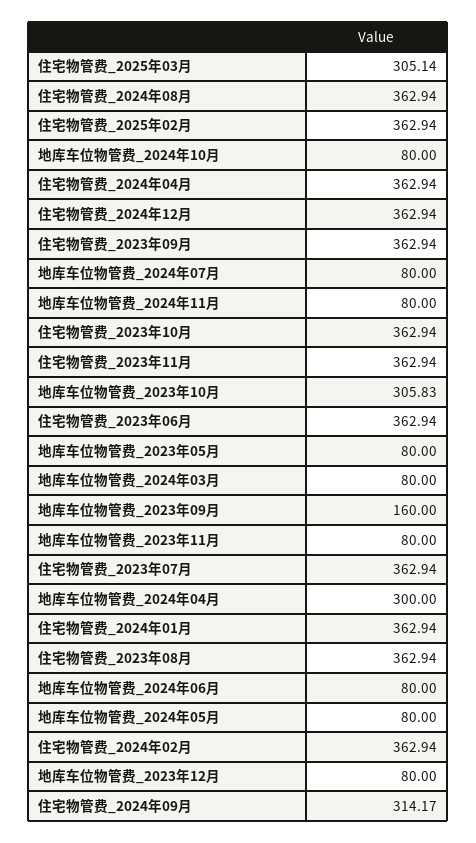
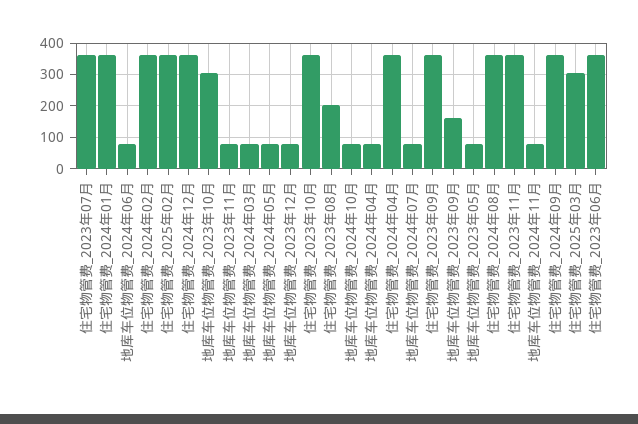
地库车位物管费_2024年04月: 300 -> 80
住宅物管费_2023年08月: 362.94 -> 200
住宅物管费_2024年09月: 314.17 -> 360

